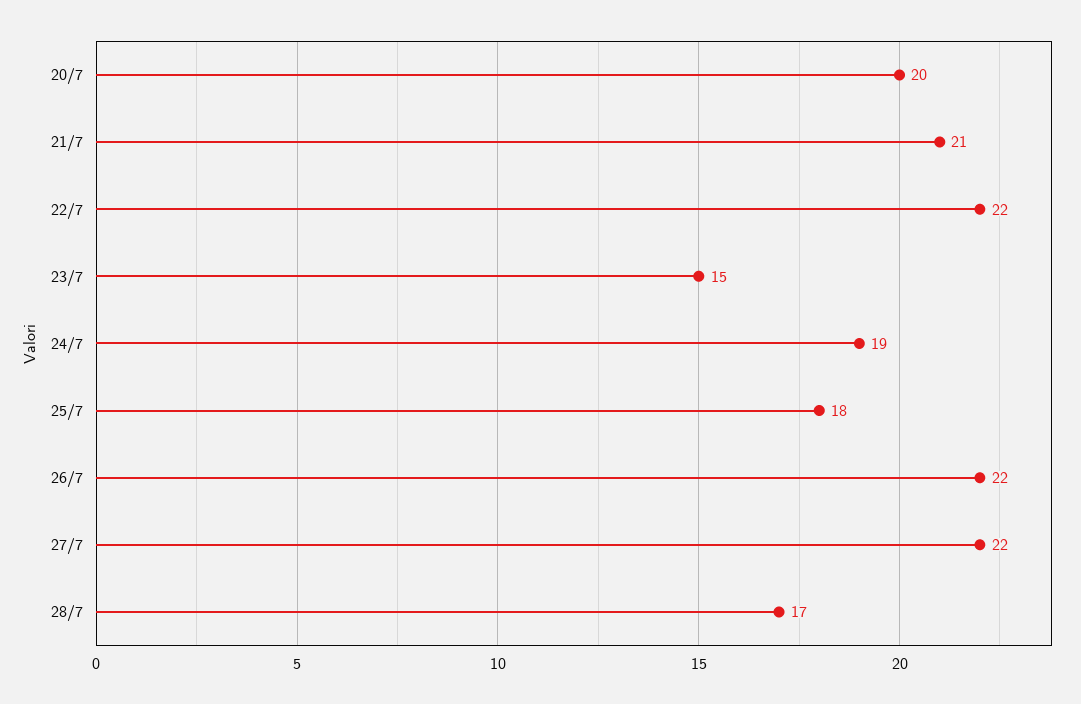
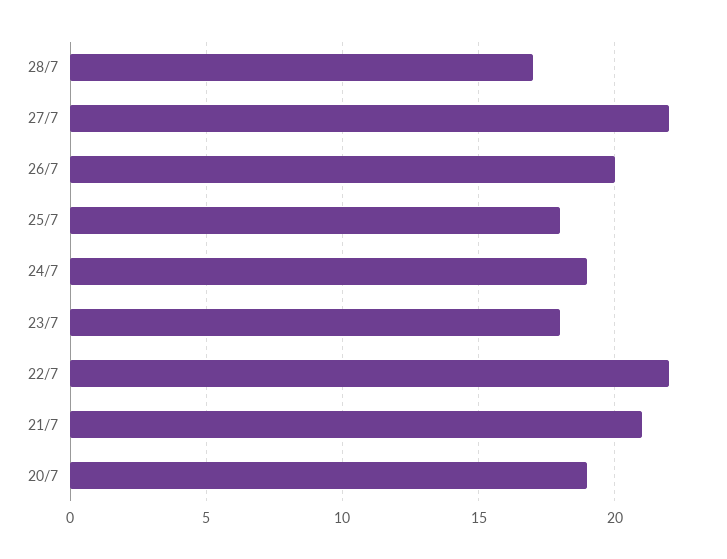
20/7: 20 -> 19
23/7: 15 -> 18
26/7: 22 -> 20

